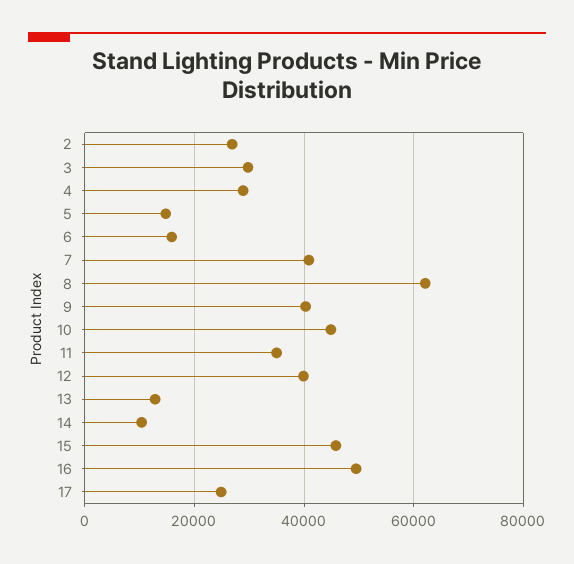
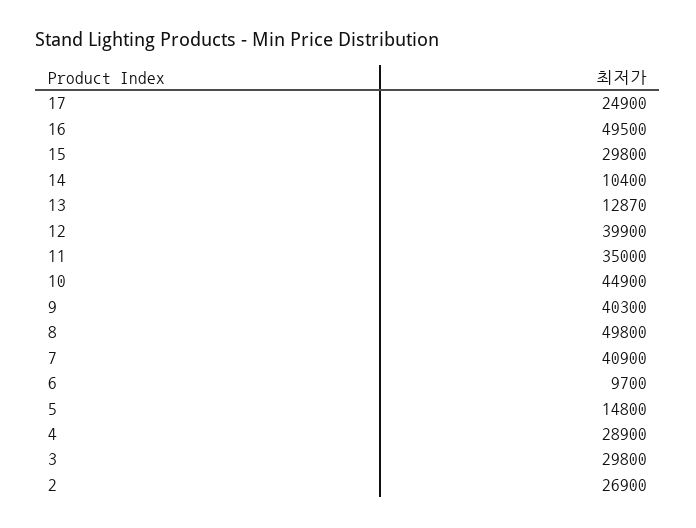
6: 16000 -> 9700
8: 62000 -> 49800
15: 46000 -> 29800

